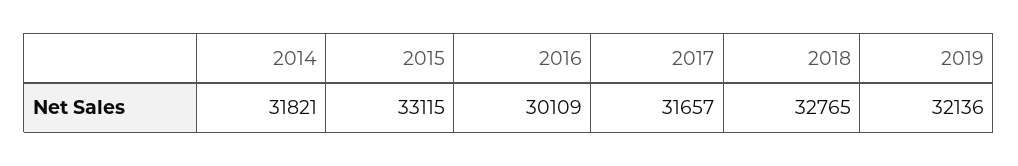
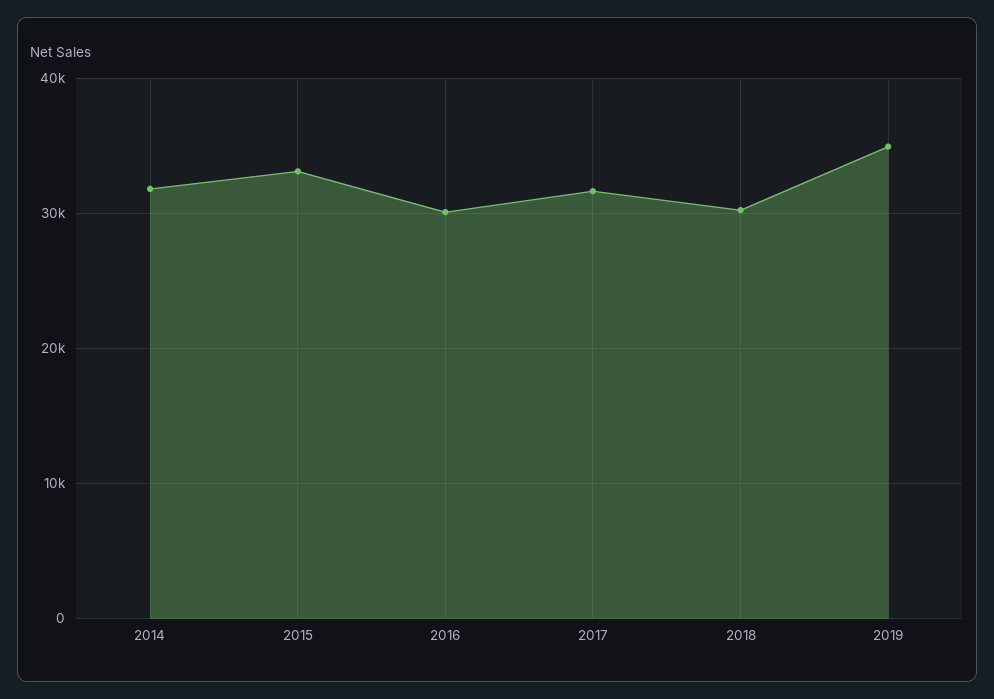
2018: 32765 -> 30000
2019: 32136 -> 35000

